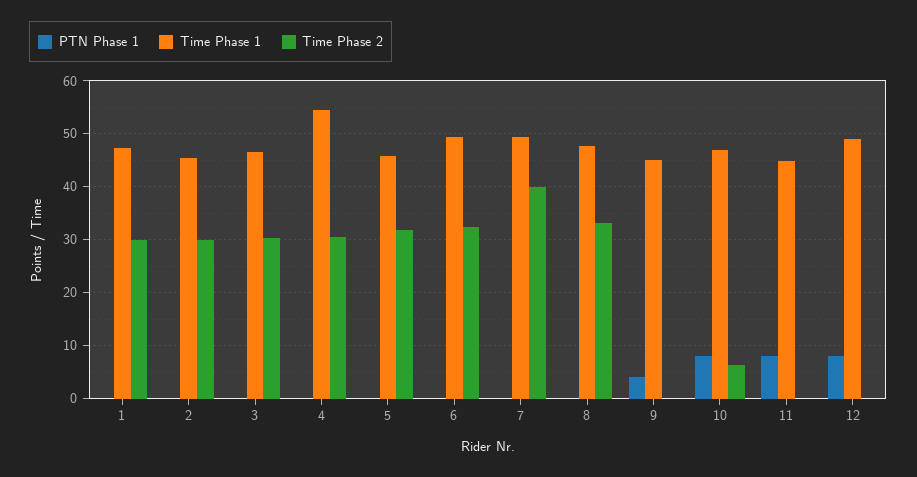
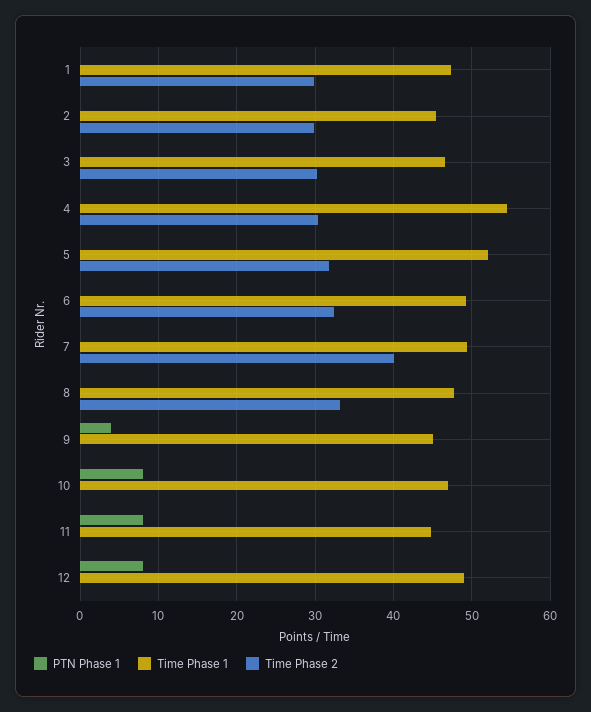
Time Phase 1, 5: 46 -> 52
Time Phase 2, 10: 6 -> 0

